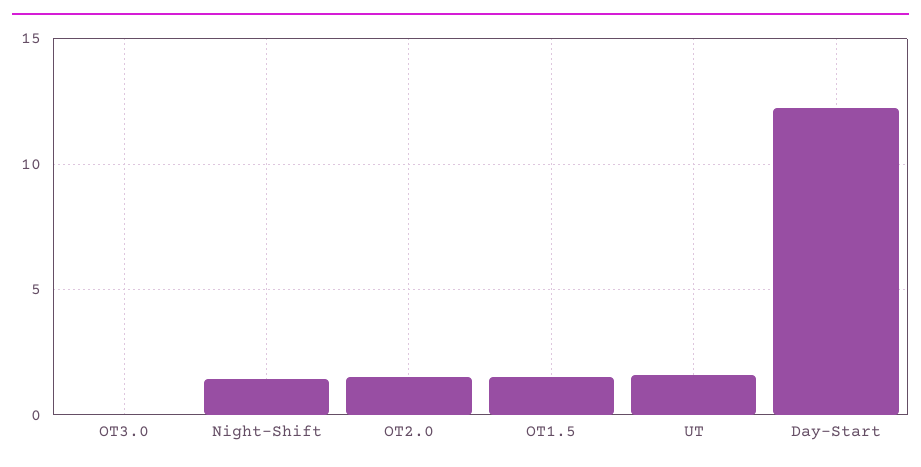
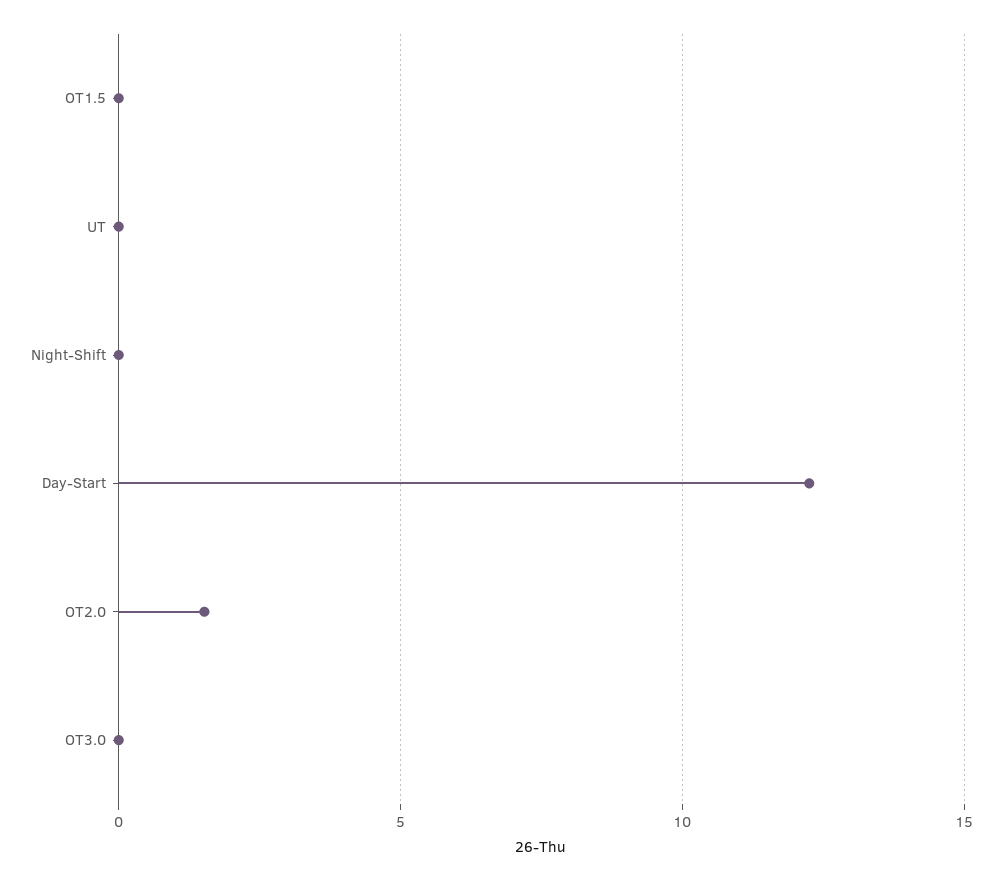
Night-Shift: 1.5 -> 0
OT1.5: 1.5 -> 0
UT: 1.5 -> 0

